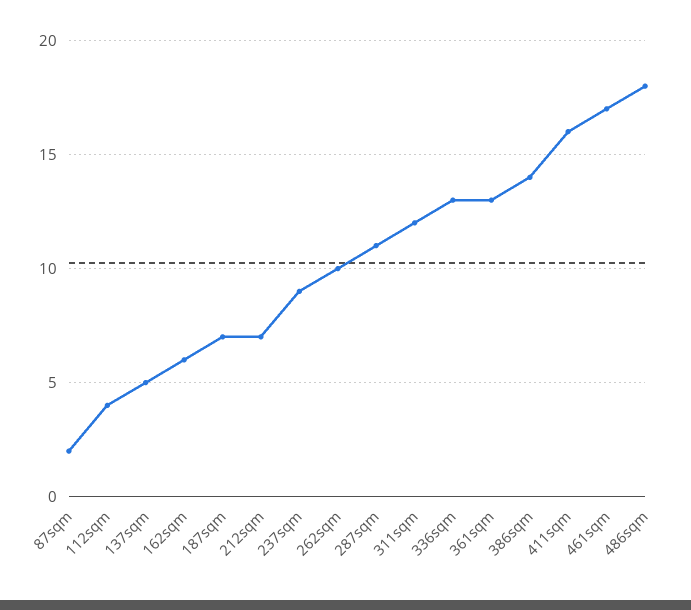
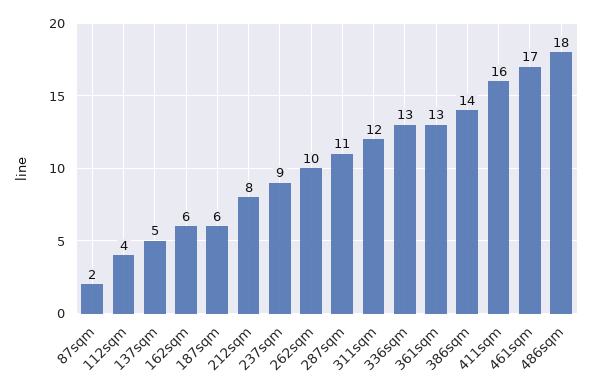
187sqm: 7 -> 6
212sqm: 7 -> 8

